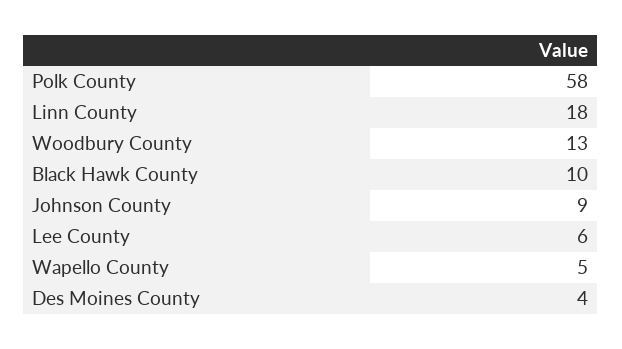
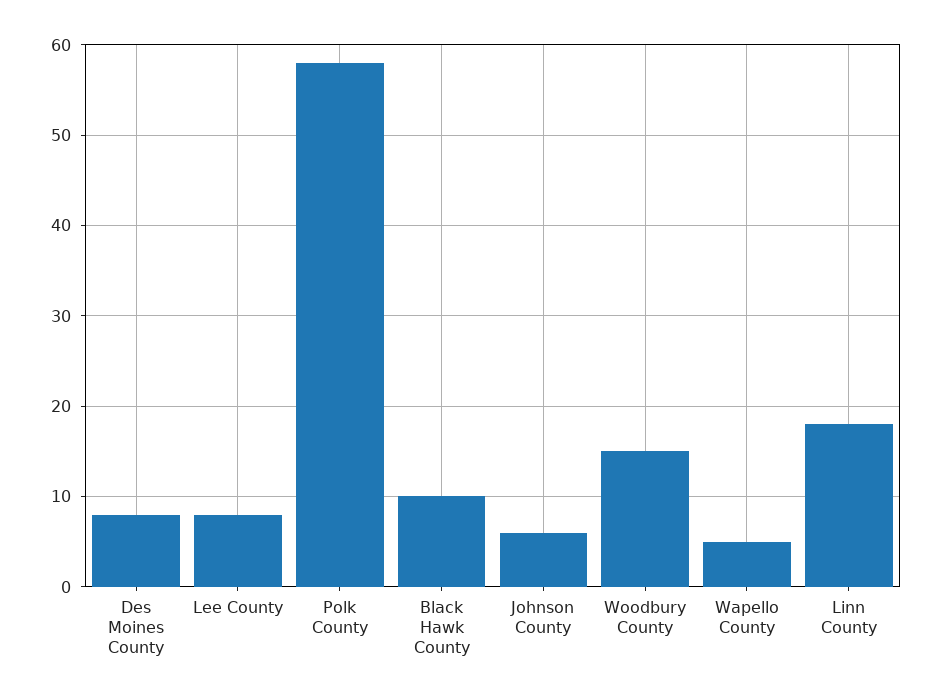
Woodbury County: 13 -> 15
Johnson County: 9 -> 6
Lee County: 6 -> 8
Des Moines County: 4 -> 8

